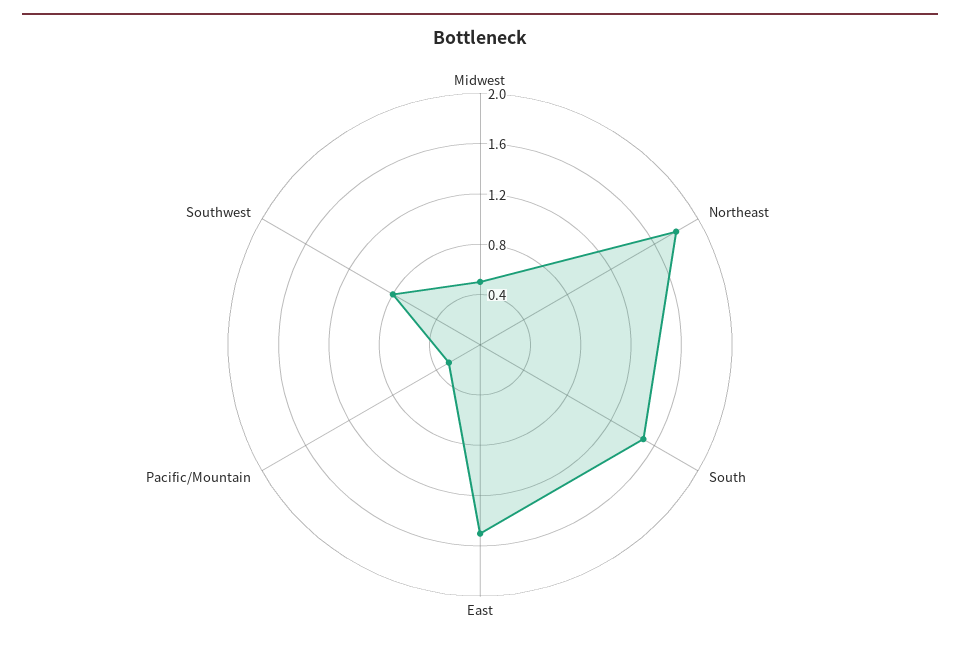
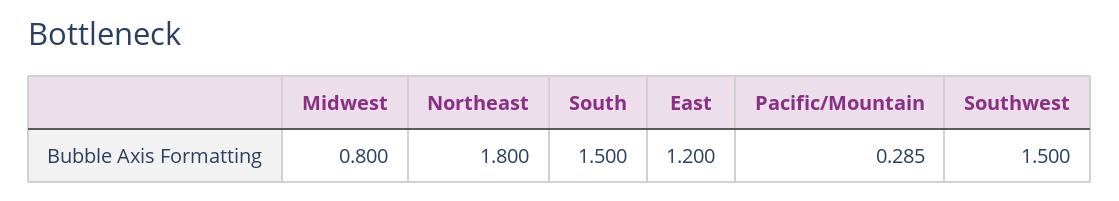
Midwest: 0.5 -> 0.8
East: 1.5 -> 1.2
Southwest: 0.8 -> 1.5

